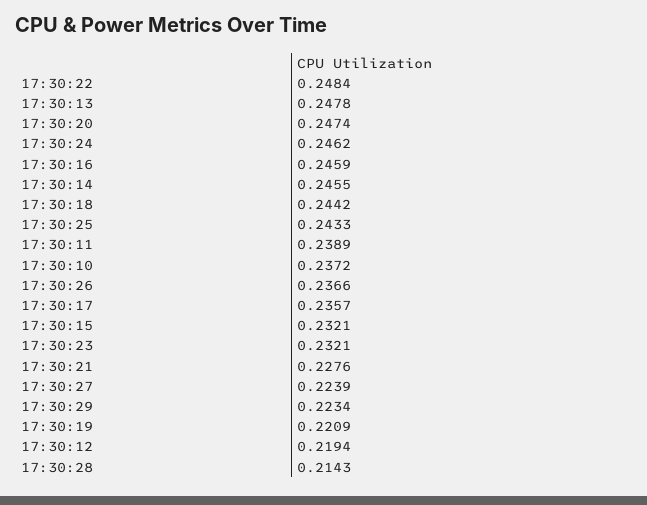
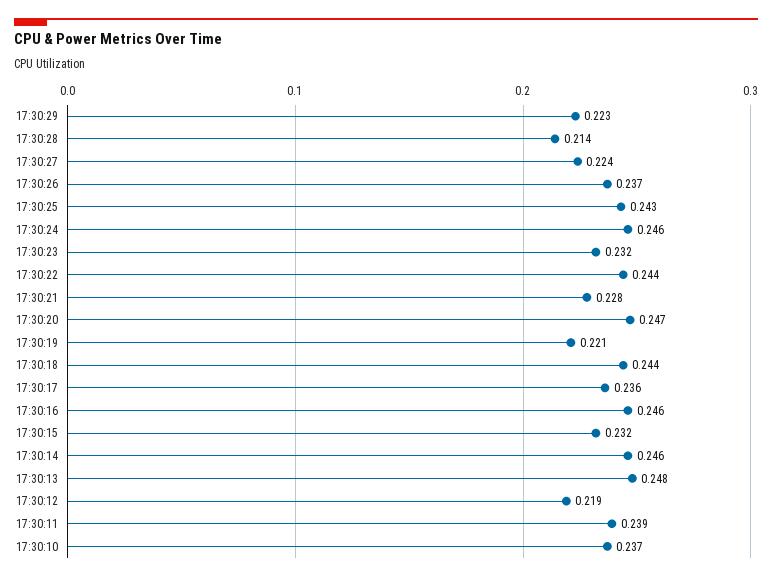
17:30:22: 0.2484 -> 0.244

